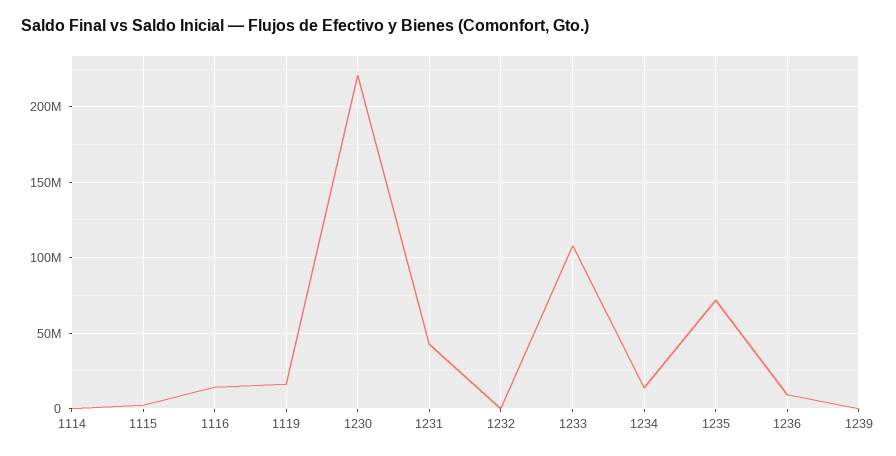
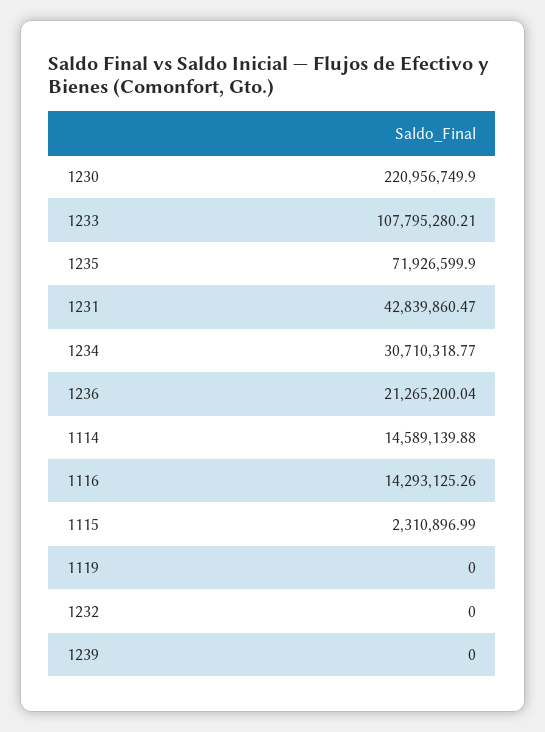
1114: 0 -> 14589139.88
1119: 15000000 -> 0
1234: 15000000 -> 30710318.77
1236: 10000000 -> 21265200.04

